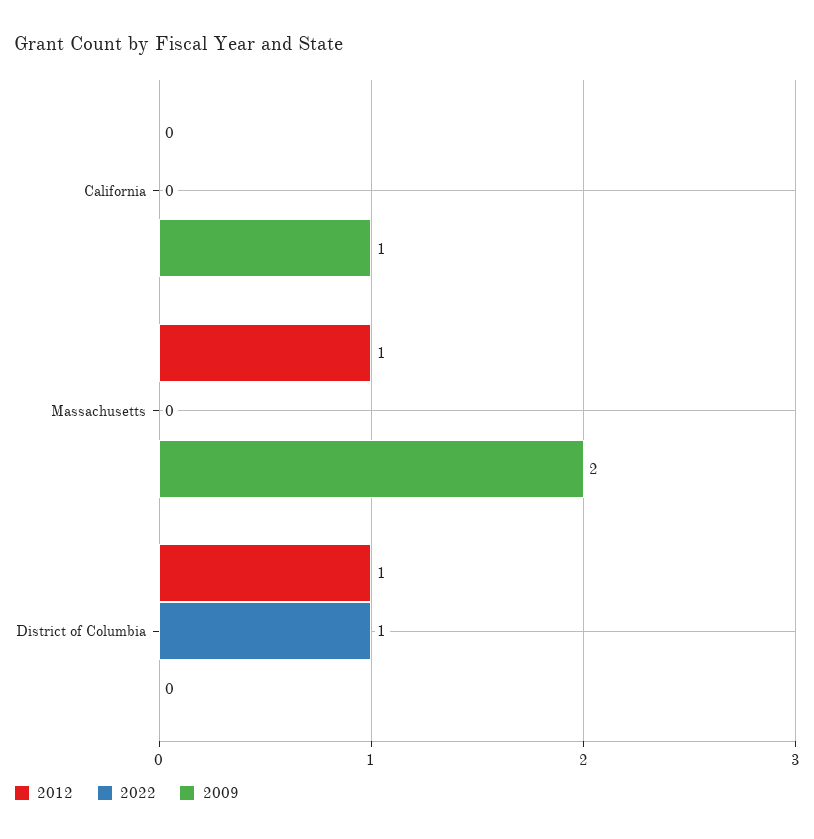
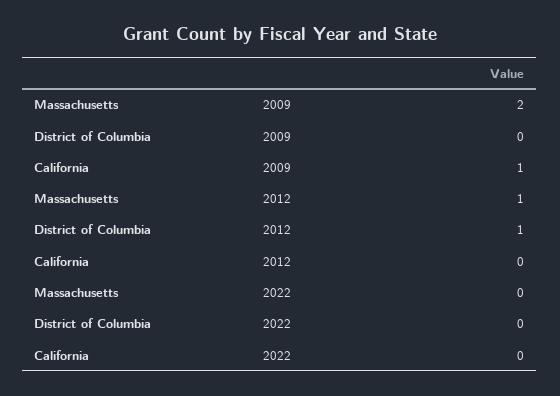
2022, District of Columbia: 1 -> 0

